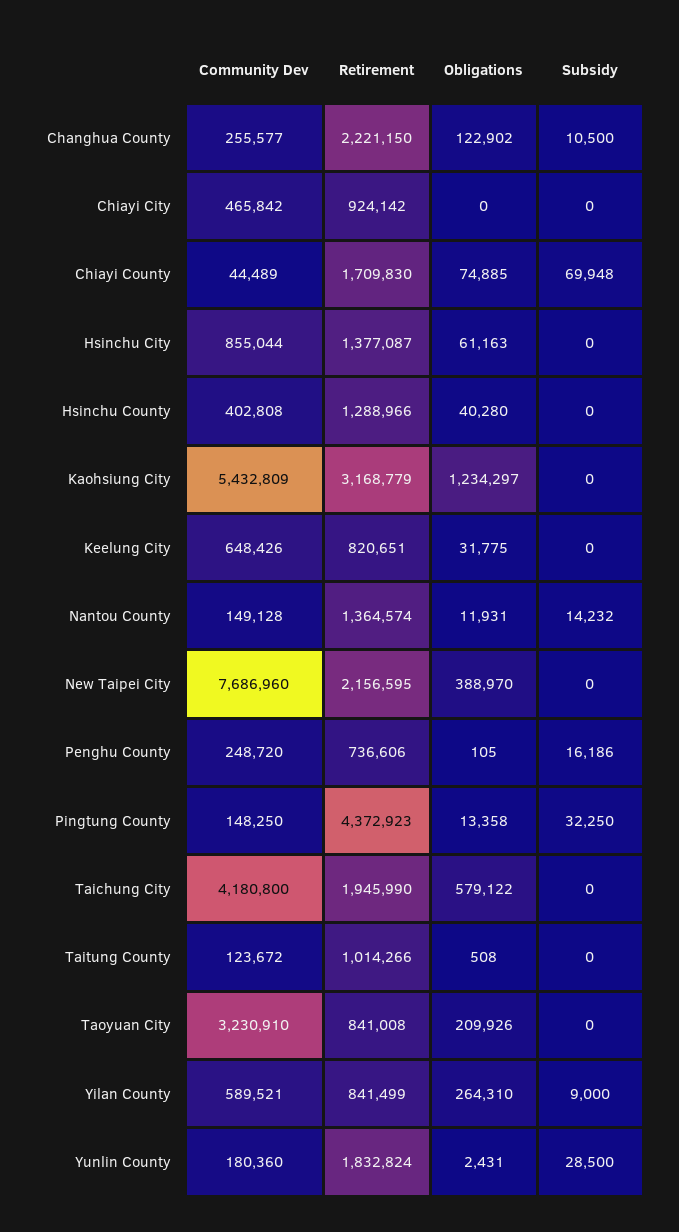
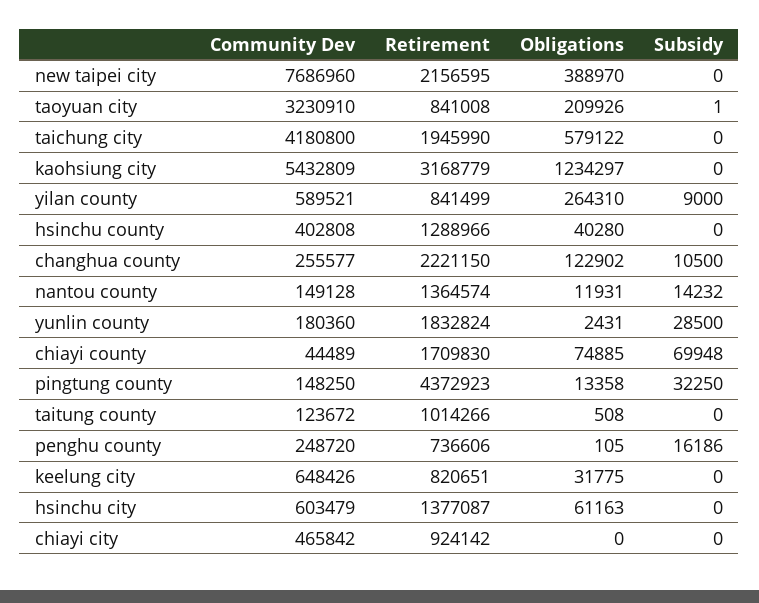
Community Dev, Hsinchu City: 855044 -> 603479
Subsidy, Taoyuan City: 0 -> 1

